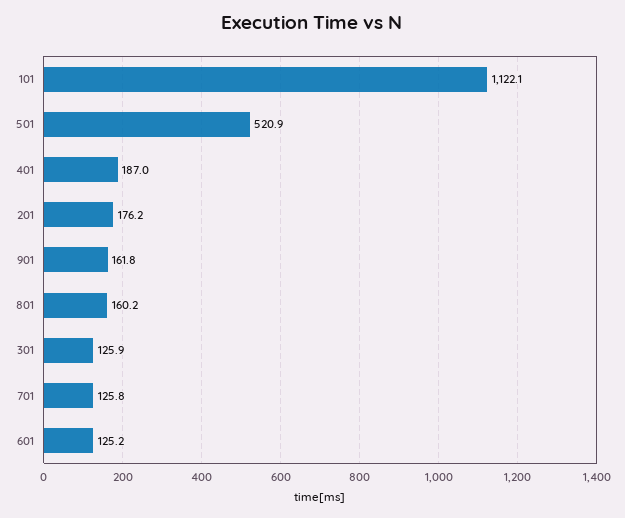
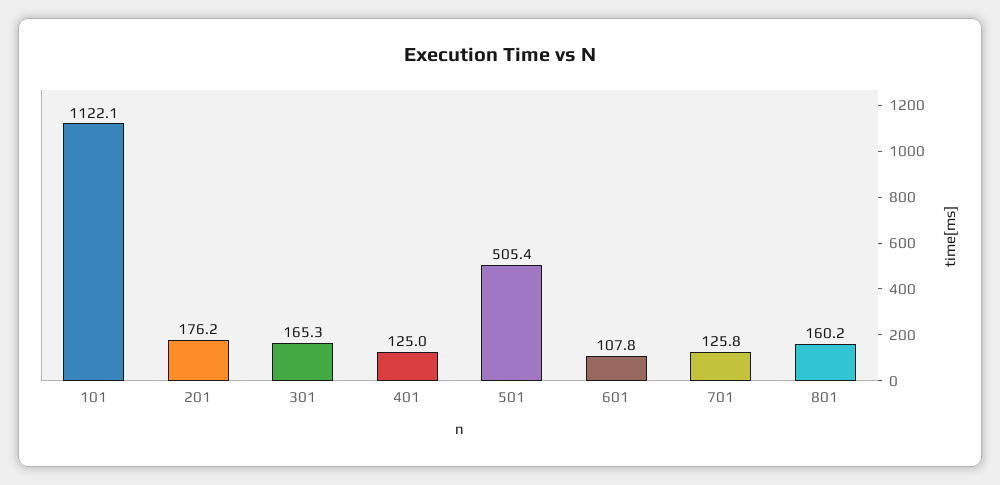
501: 520.9 -> 505.4
401: 187 -> 125
901: 161.8 -> none
301: 125.9 -> 165.3
601: 125.2 -> 107.8

